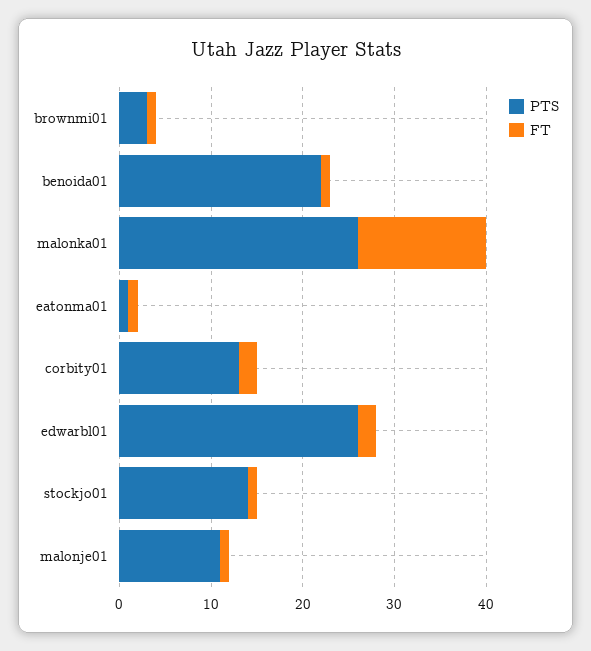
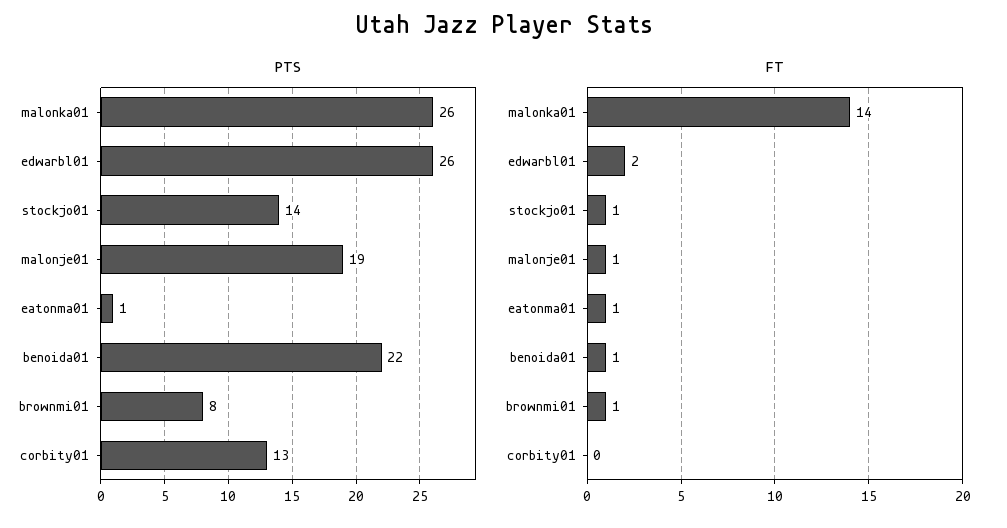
PTS, brownmi01: 3 -> 8
FT, corbity01: 2 -> 0
PTS, malonje01: 11 -> 19

